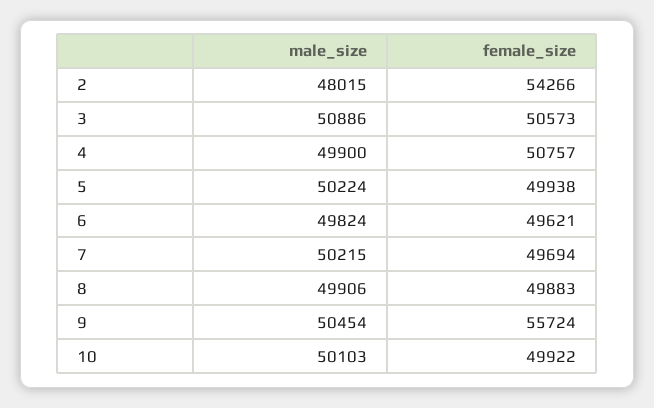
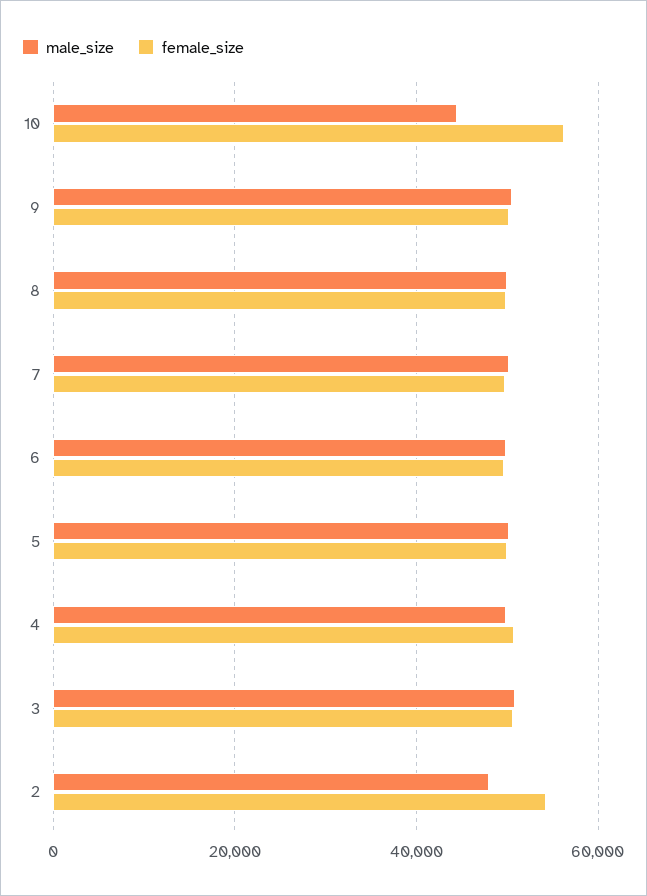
female_size, 9: 55724 -> 50000
male_size, 10: 50103 -> 44000
female_size, 10: 49922 -> 56000

